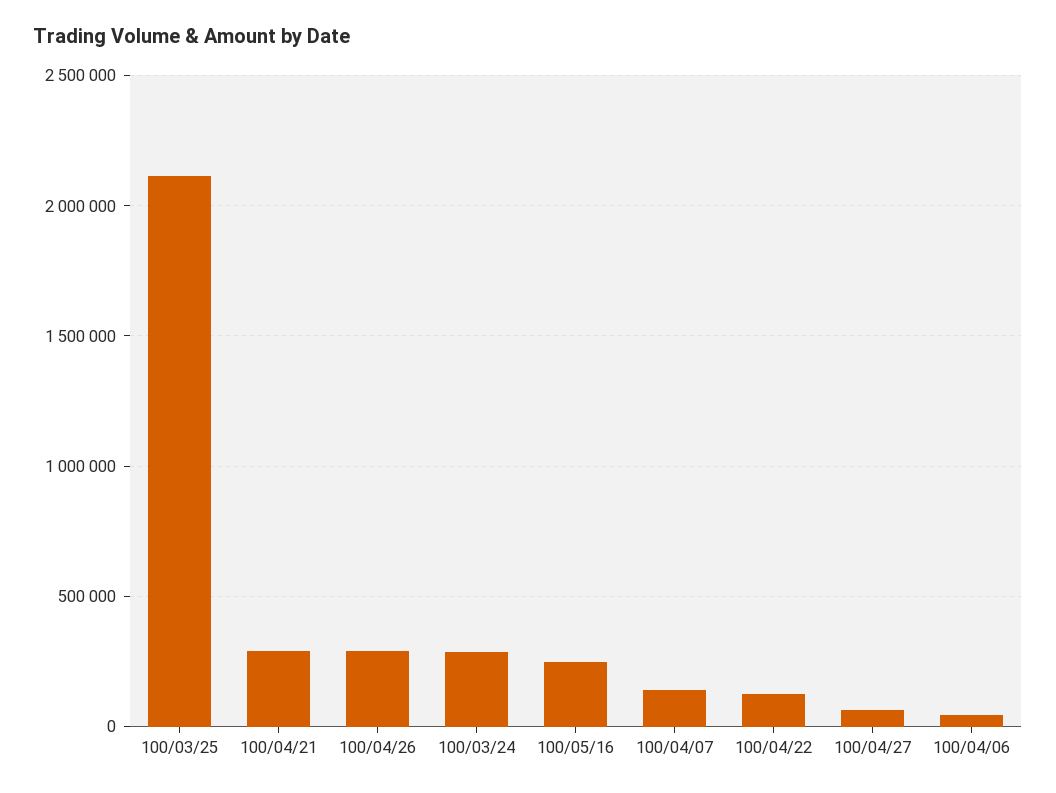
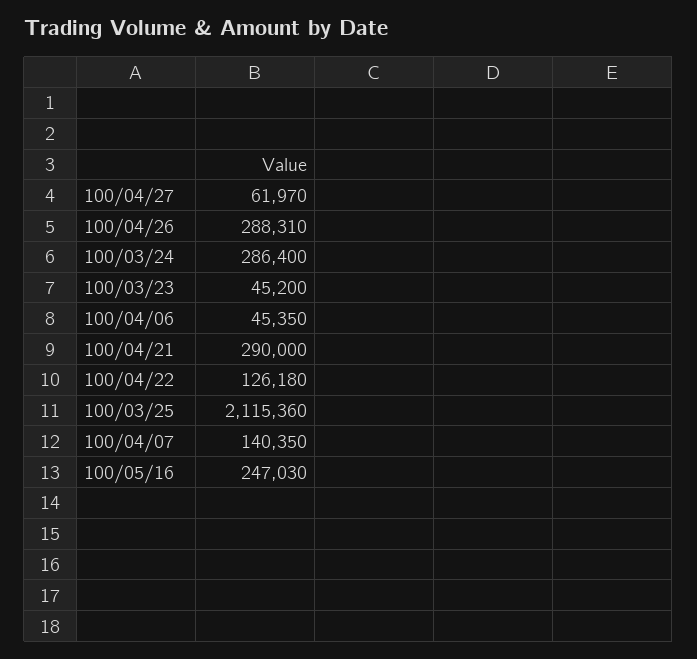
100/03/23: none -> 45200

